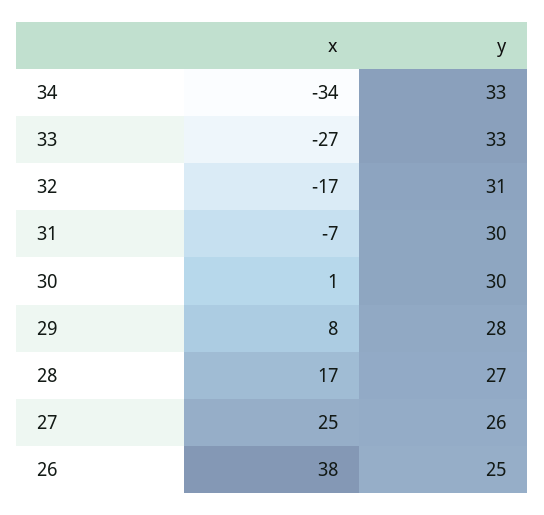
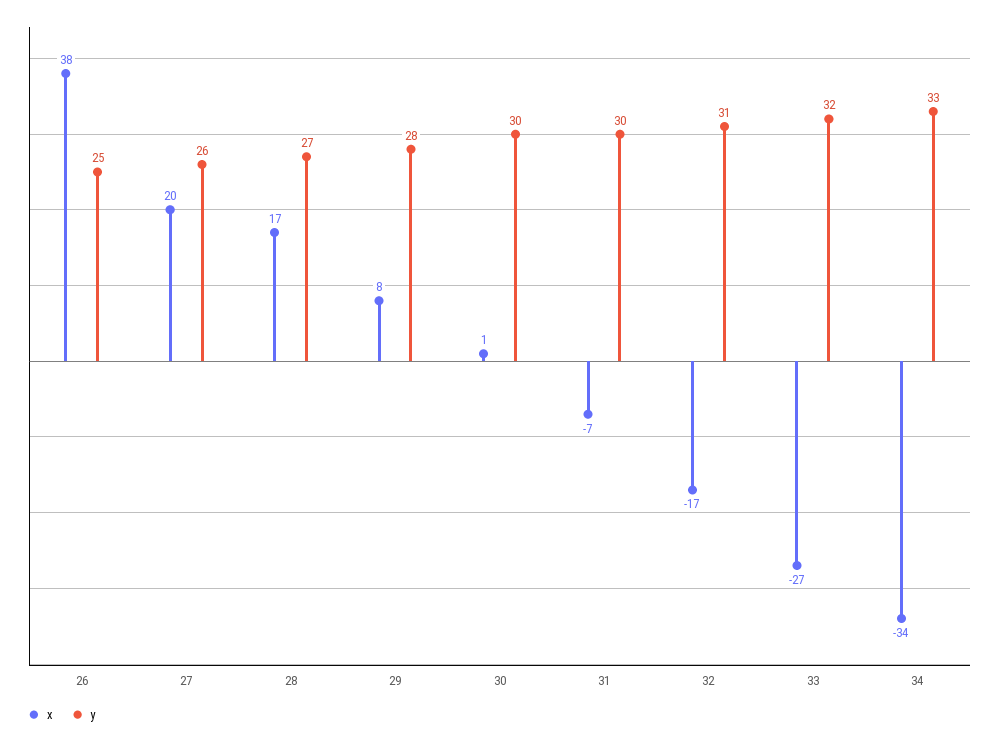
y, 33: 33 -> 32
x, 27: 25 -> 20

